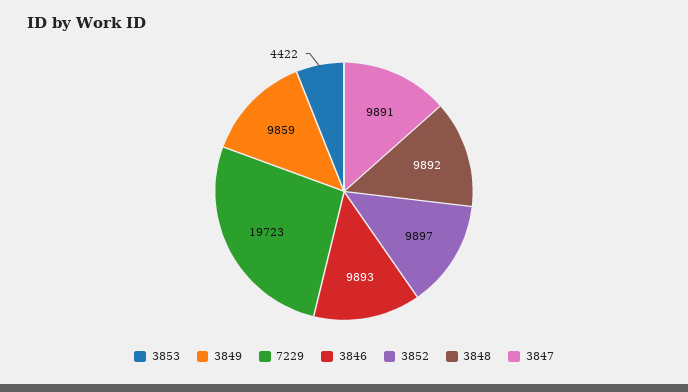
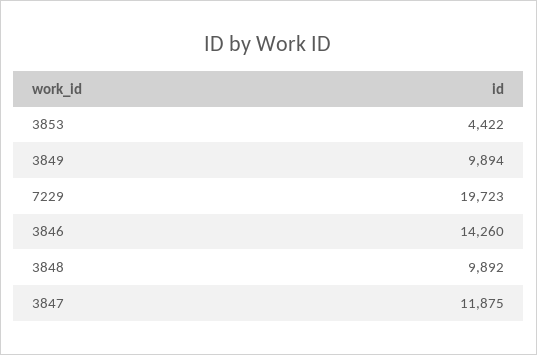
3849: 9859 -> 9894
3846: 9893 -> 14260
3852: 9897 -> none
3847: 9891 -> 11875

